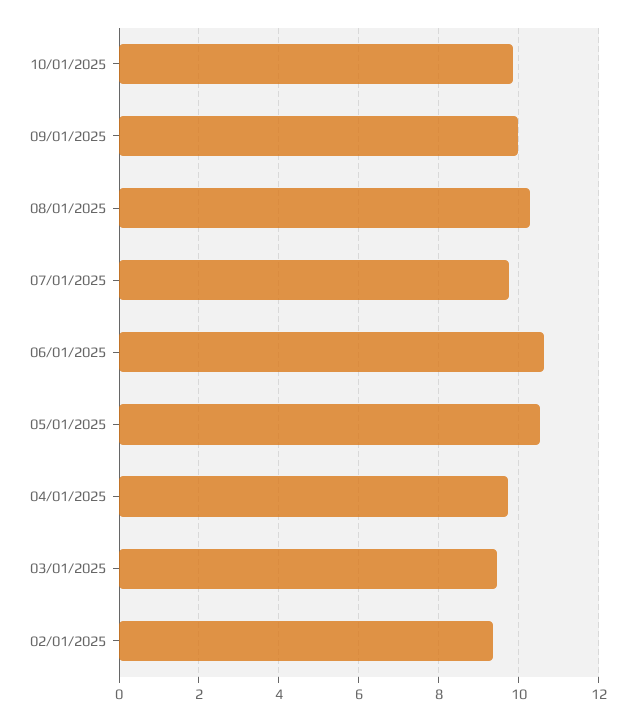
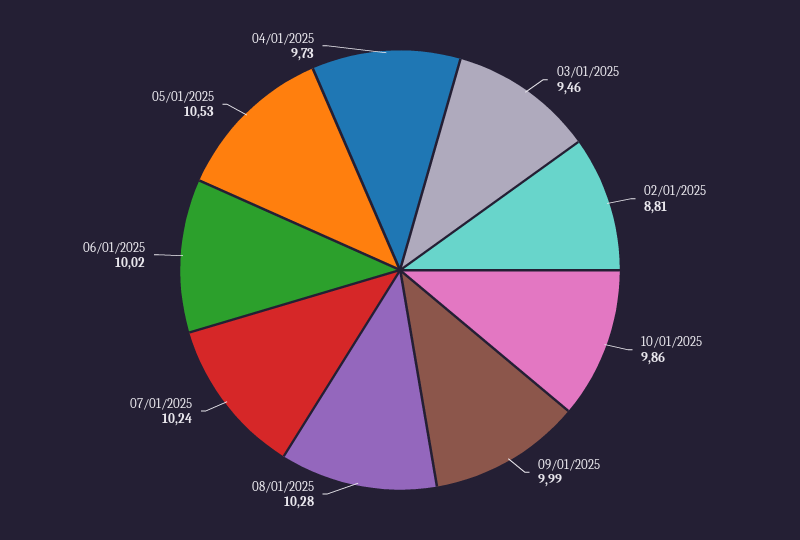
07/01/2025: 9.8 -> 10.24
06/01/2025: 10.6 -> 10.02
02/01/2025: 9.4 -> 8.81

